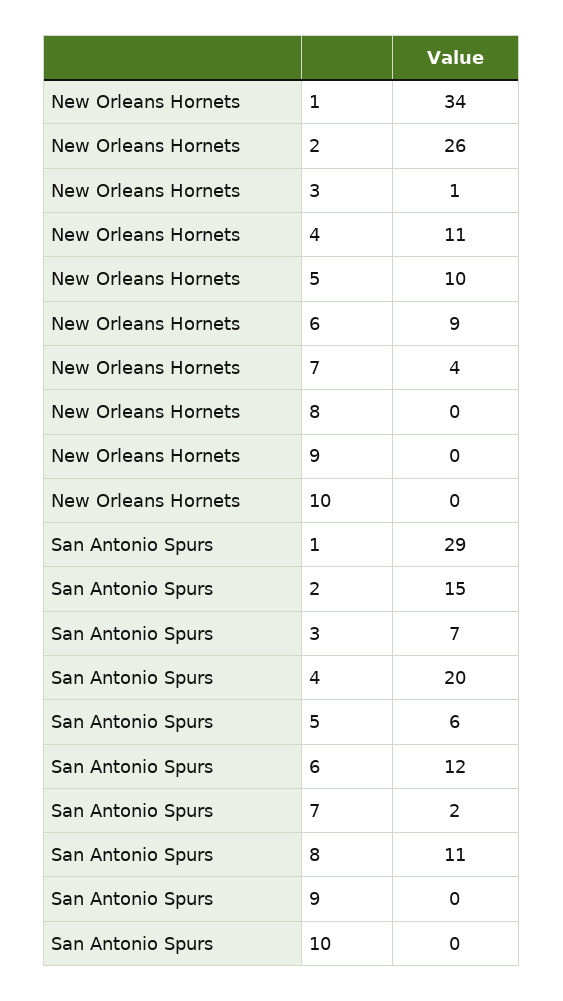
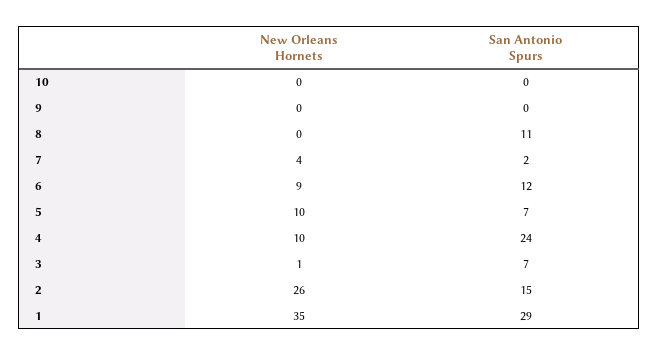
New Orleans Hornets, 1: 34 -> 35
New Orleans Hornets, 4: 11 -> 10
San Antonio Spurs, 4: 20 -> 24
San Antonio Spurs, 5: 6 -> 7

